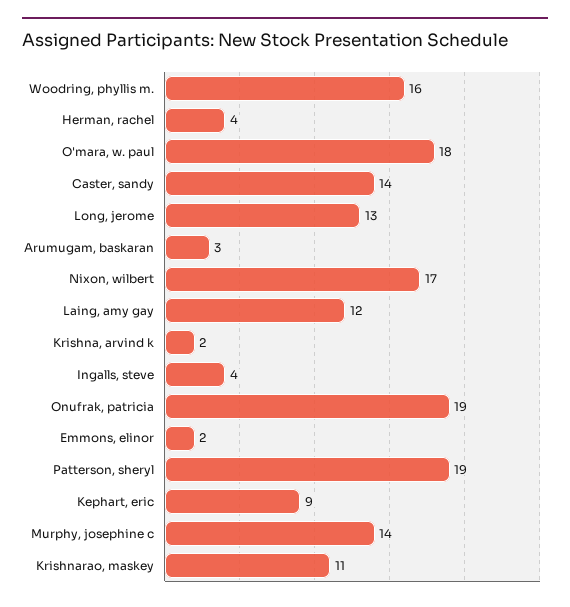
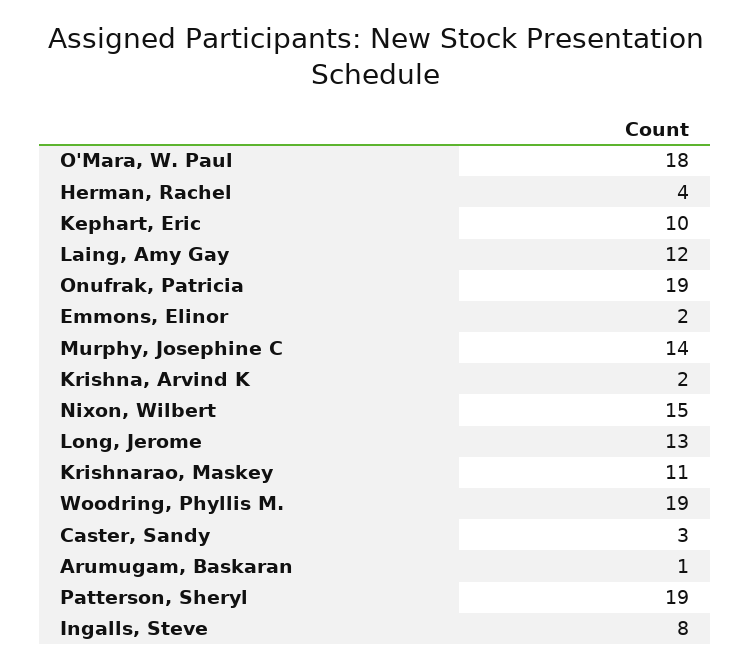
Woodring, phyllis m.: 16 -> 19
Caster, sandy: 14 -> 3
Arumugam, baskaran: 3 -> 1
Nixon, wilbert: 17 -> 15
Ingalls, steve: 4 -> 8
Kephart, eric: 9 -> 10

